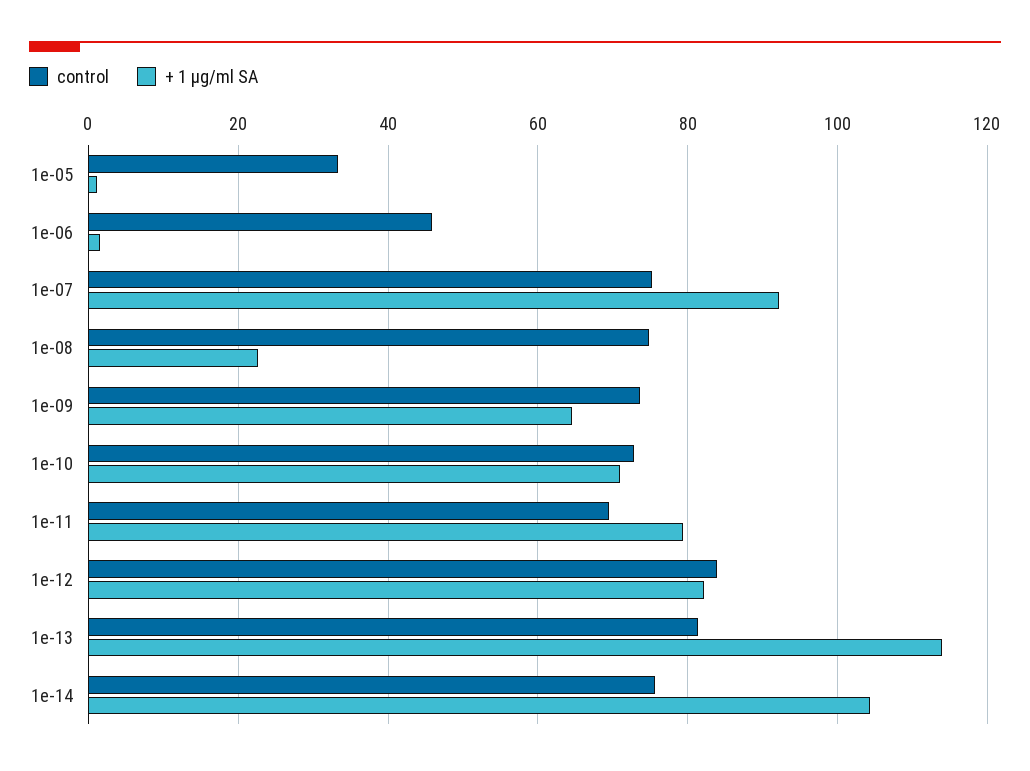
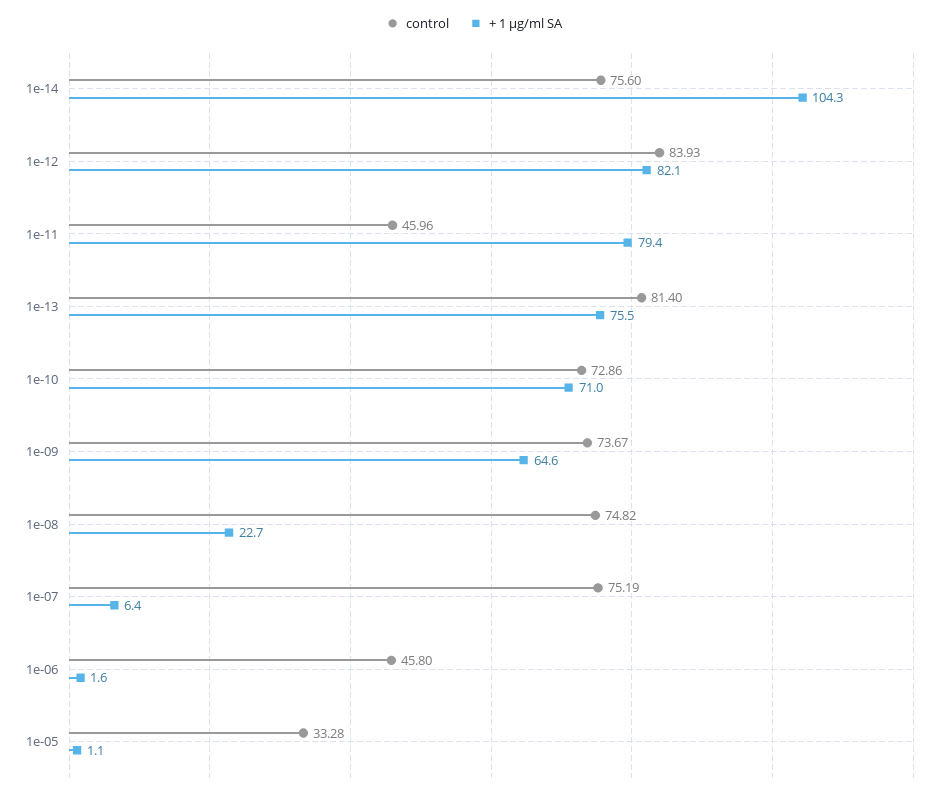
+ 1 µg/ml SA, 1e-07: 92 -> 6.4
control, 1e-11: 70 -> 45.96
+ 1 µg/ml SA, 1e-13: 114 -> 75.5

